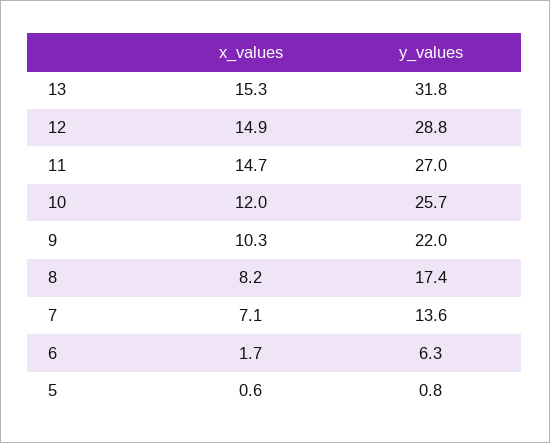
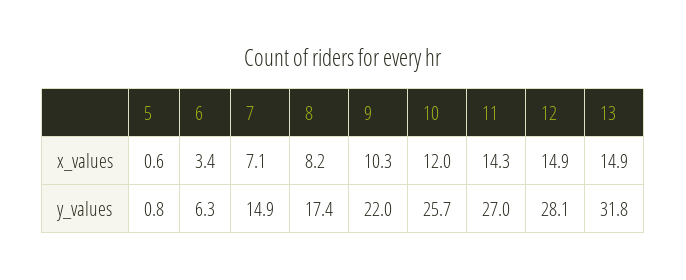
x_values, 13: 15.3 -> 14.9
y_values, 12: 28.8 -> 28.1
x_values, 11: 14.7 -> 14.3
y_values, 7: 13.6 -> 14.9
x_values, 6: 1.7 -> 3.4

